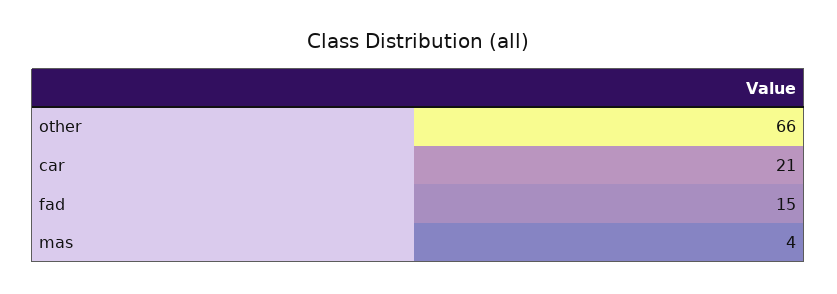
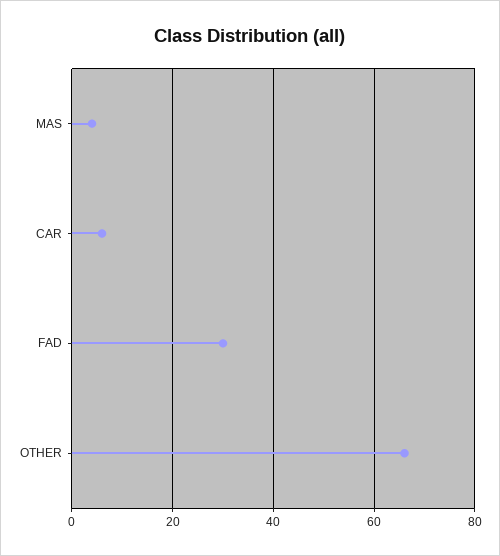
car: 21 -> 5
fad: 15 -> 30

